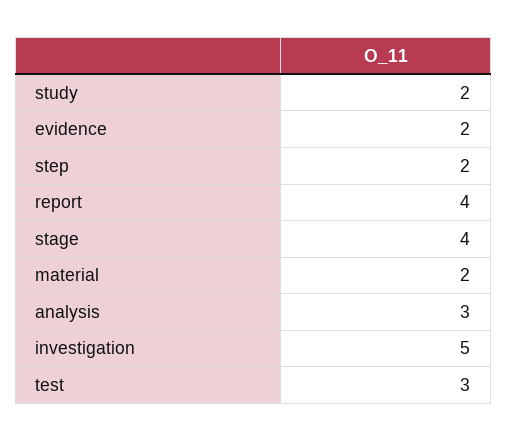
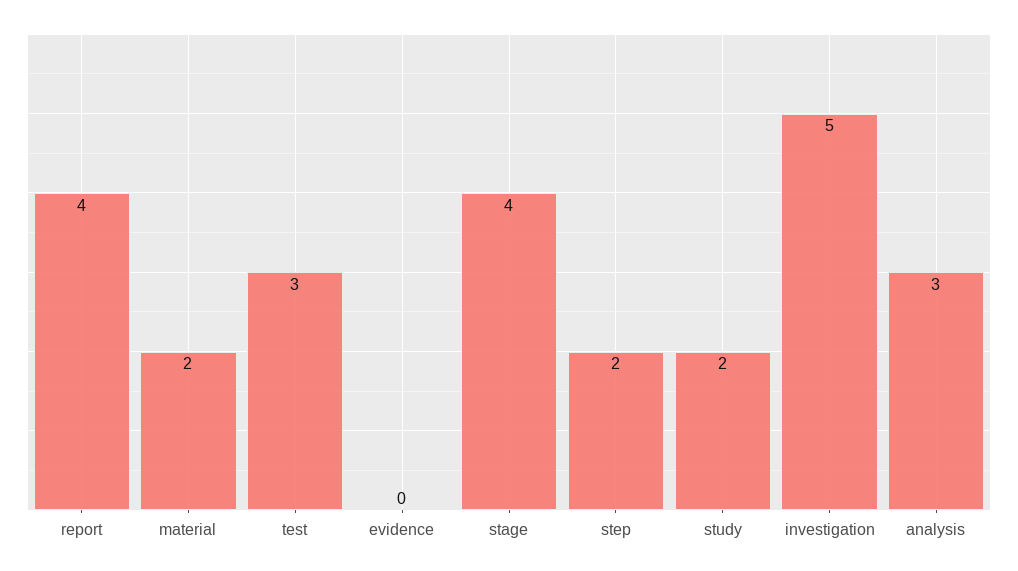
evidence: 2 -> 0

